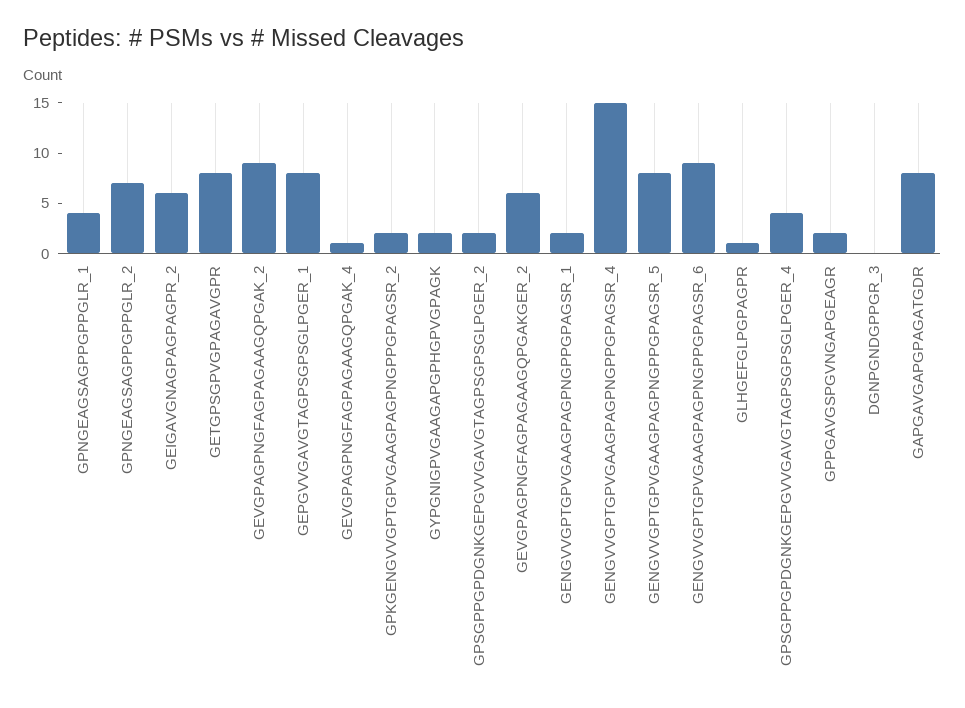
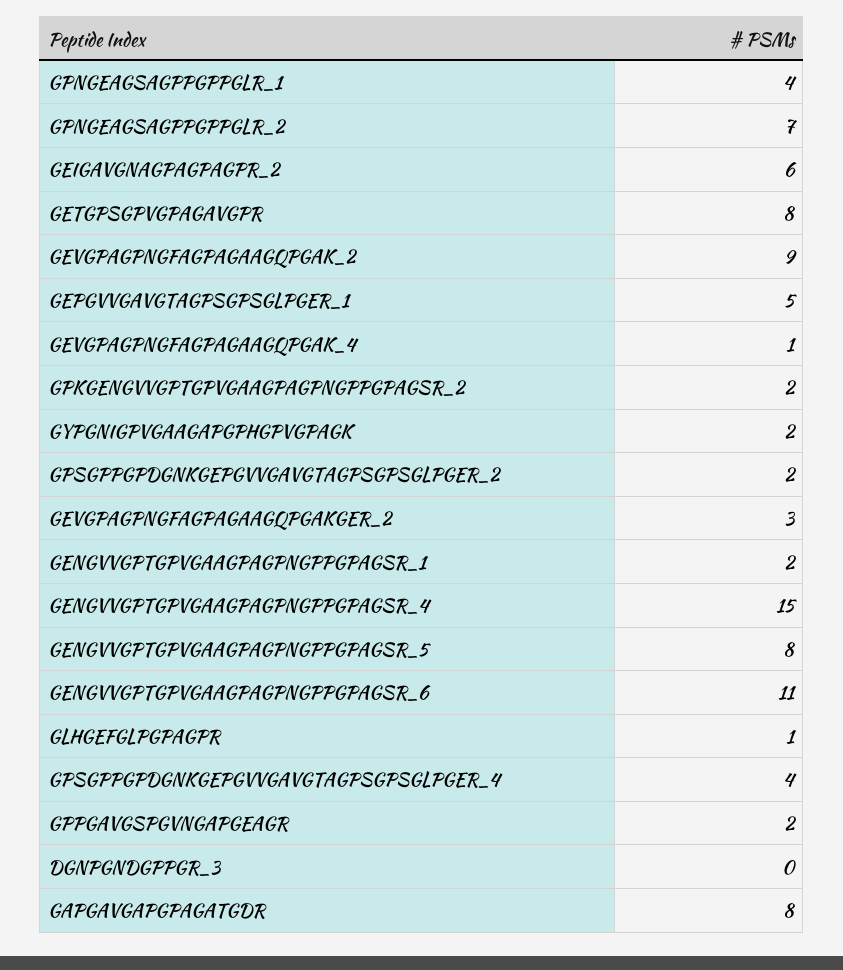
GEPGVVGAVGTAGPSGPSGLPGER_1: 8 -> 5
GEVGPAGPNGFAGPAGAAGQPGAKGER_2: 6 -> 3
GENGVVGPTGPVGAAGPAGPNGPPGPAGSR_6: 9 -> 11

